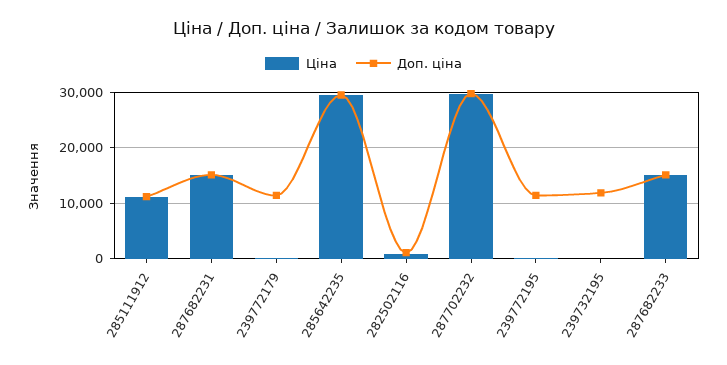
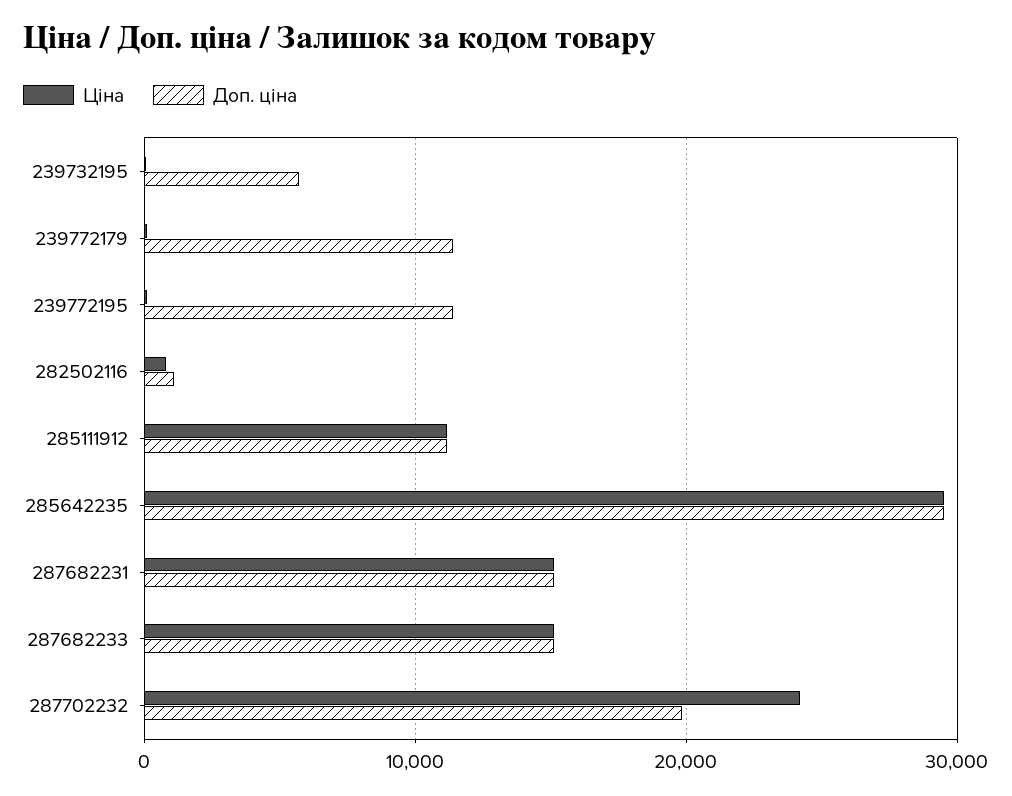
Ціна, 287702232: 30000 -> 24000
Доп. ціна, 287702232: 30000 -> 20000
Доп. ціна, 239732195: 12000 -> 6000

